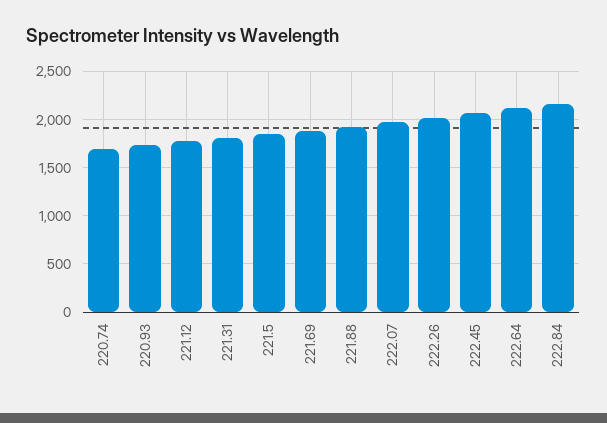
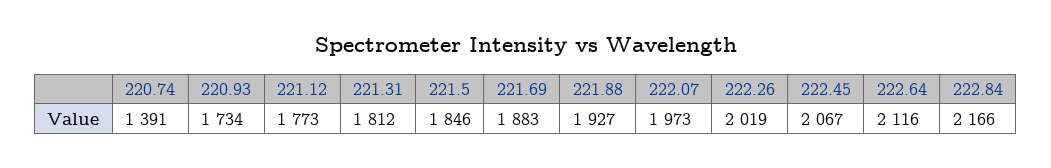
220.74: 1700 -> 1391

